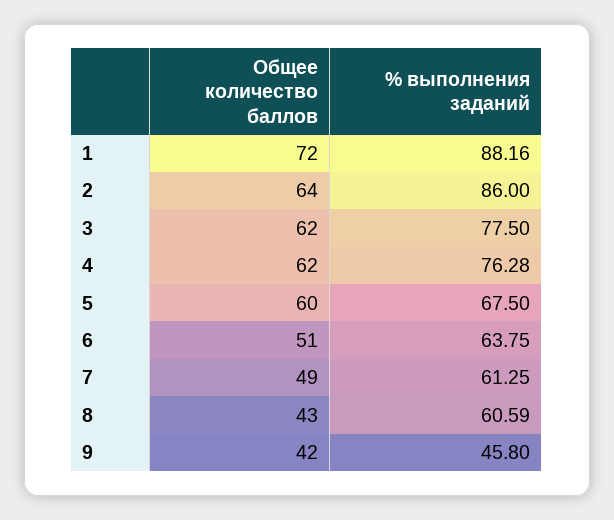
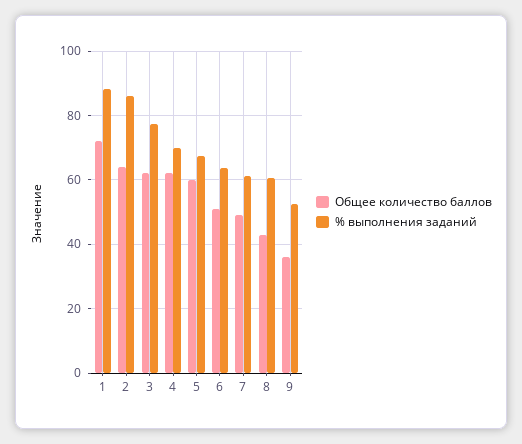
% выполнения заданий, 4: 76.28 -> 70
Общее количество баллов, 9: 42 -> 36
% выполнения заданий, 9: 45.8 -> 52

